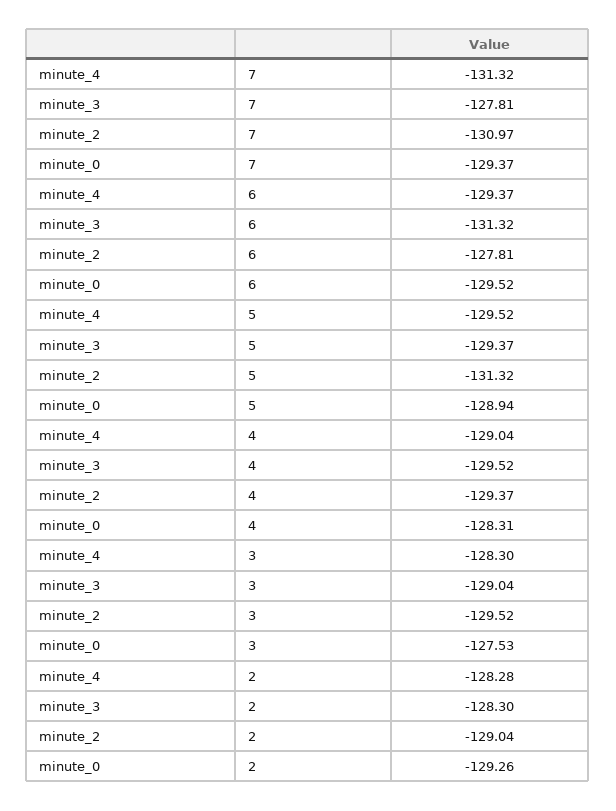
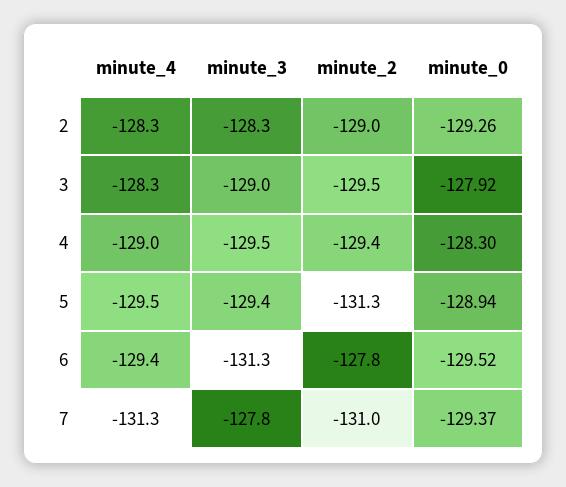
minute_0, 4: -128.31 -> -128.3
minute_0, 3: -127.53 -> -127.92

